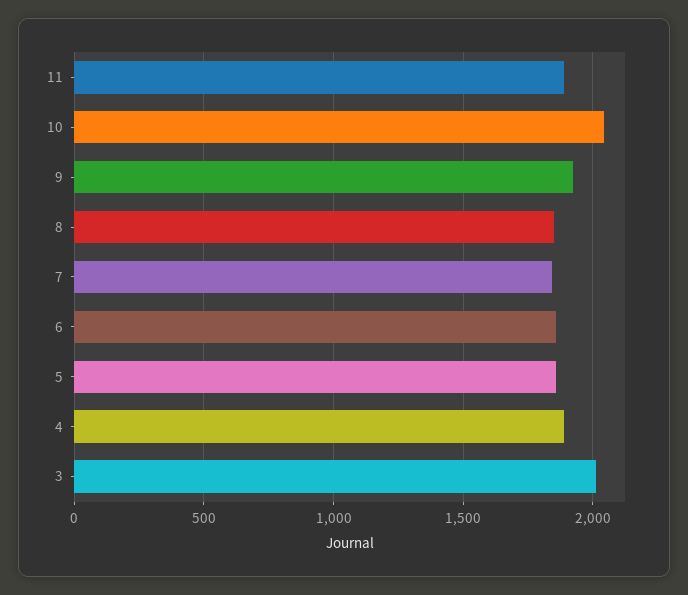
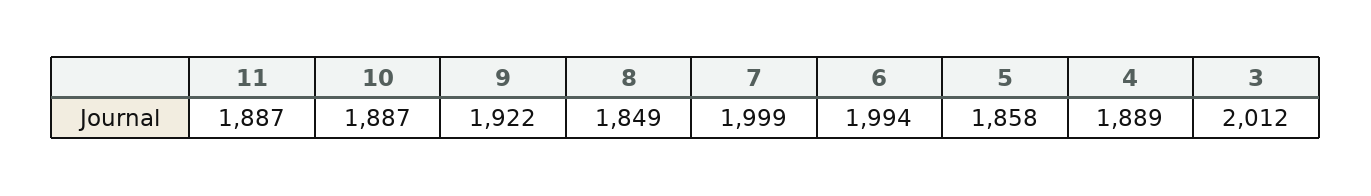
10: 2050 -> 1887
7: 1850 -> 1999
6: 1850 -> 1994

